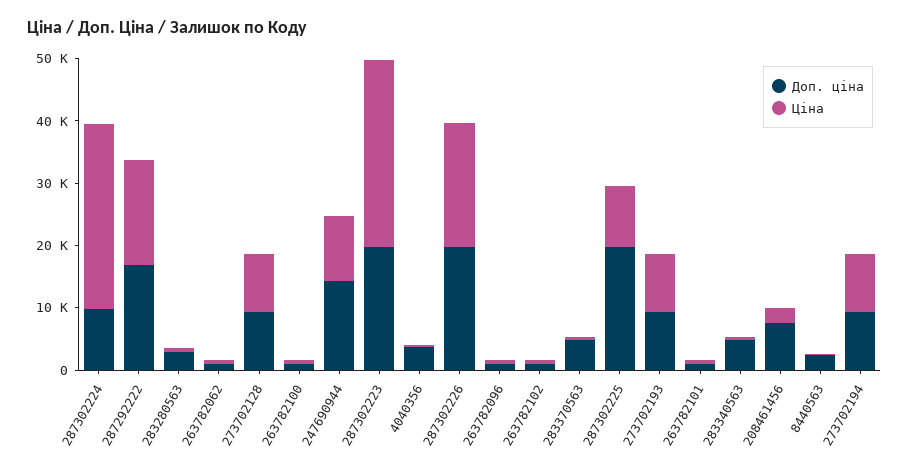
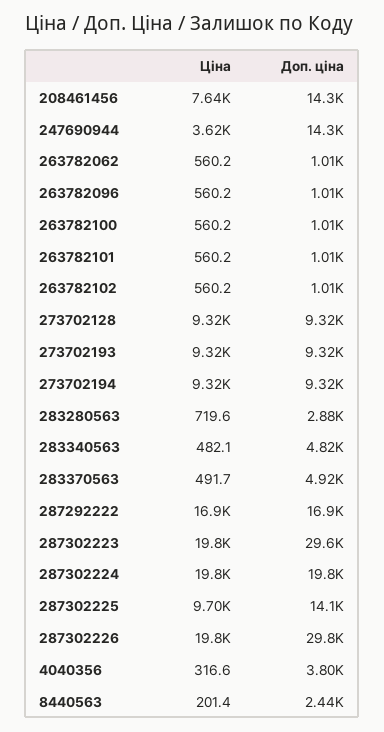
Доп. ціна, 287302224: 10000 -> 19800
Ціна, 287302224: 30000 -> 19800
Ціна, 247690944: 10000 -> 3620
Доп. ціна, 287302223: 20000 -> 29600
Ціна, 287302223: 30000 -> 19800
Доп. ціна, 287302226: 20000 -> 29800
Доп. ціна, 287302225: 20000 -> 14100
Доп. ціна, 208461456: 8000 -> 14300
Ціна, 208461456: 2000 -> 7640

